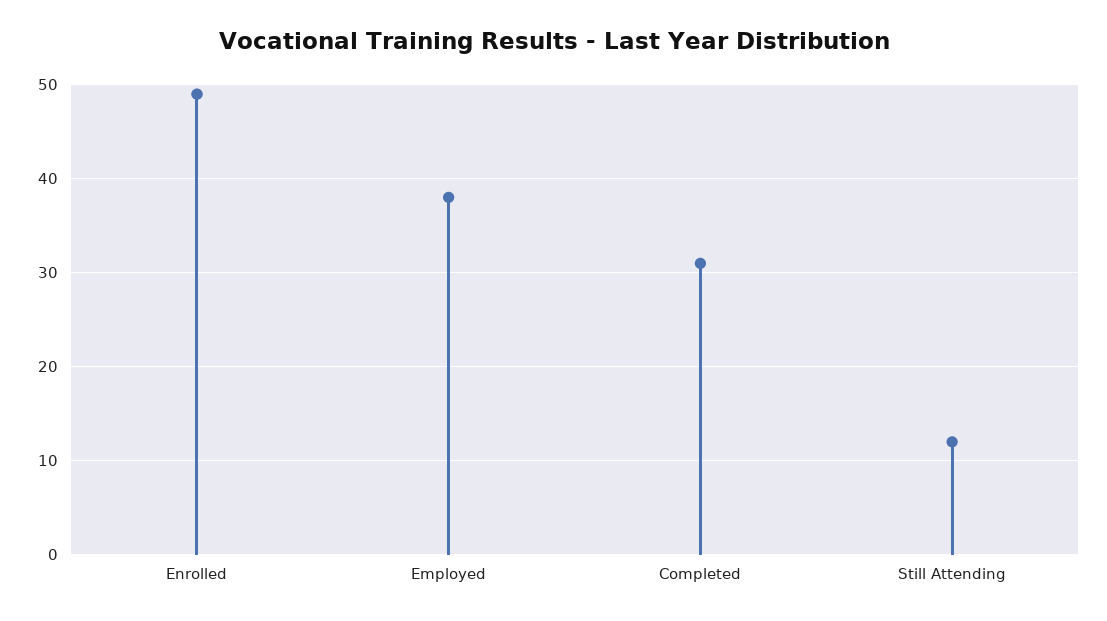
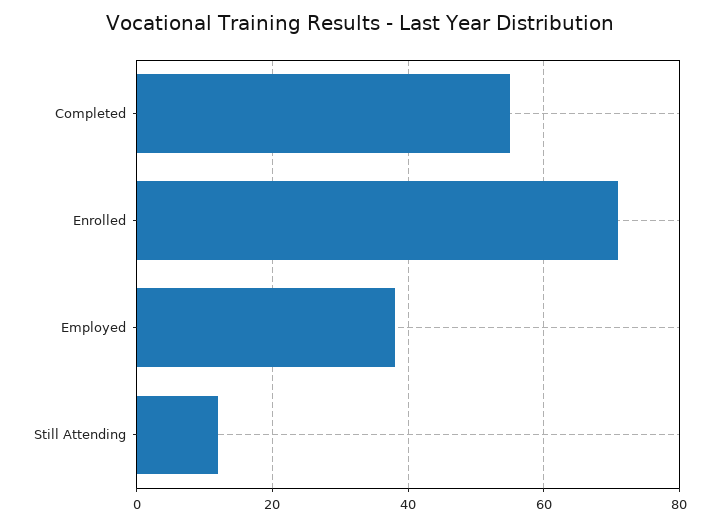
Enrolled: 49 -> 70
Completed: 31 -> 55

